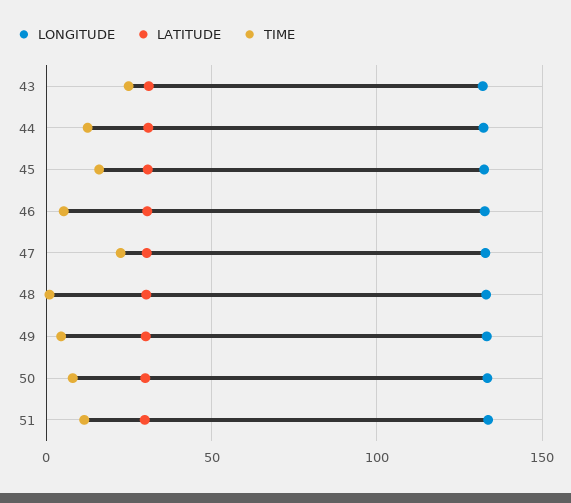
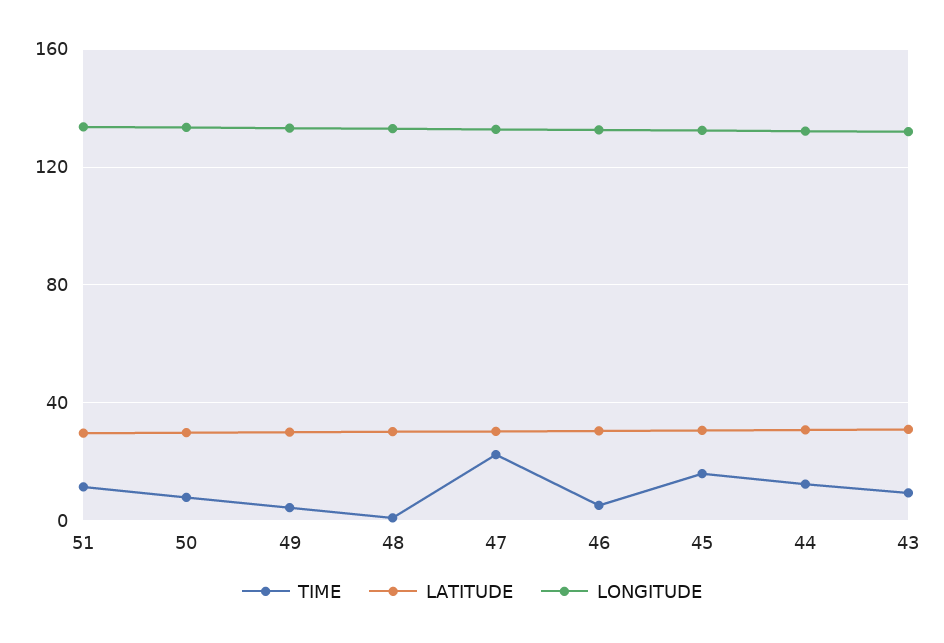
TIME, 43: 25 -> 10

